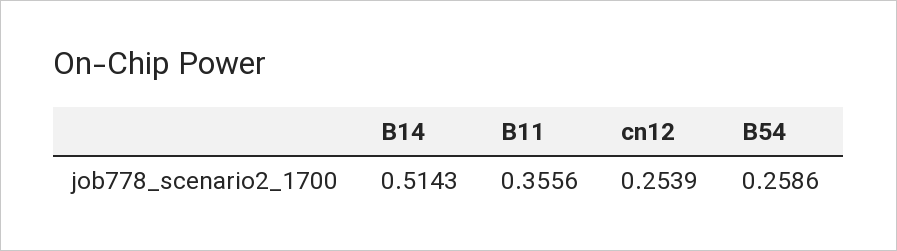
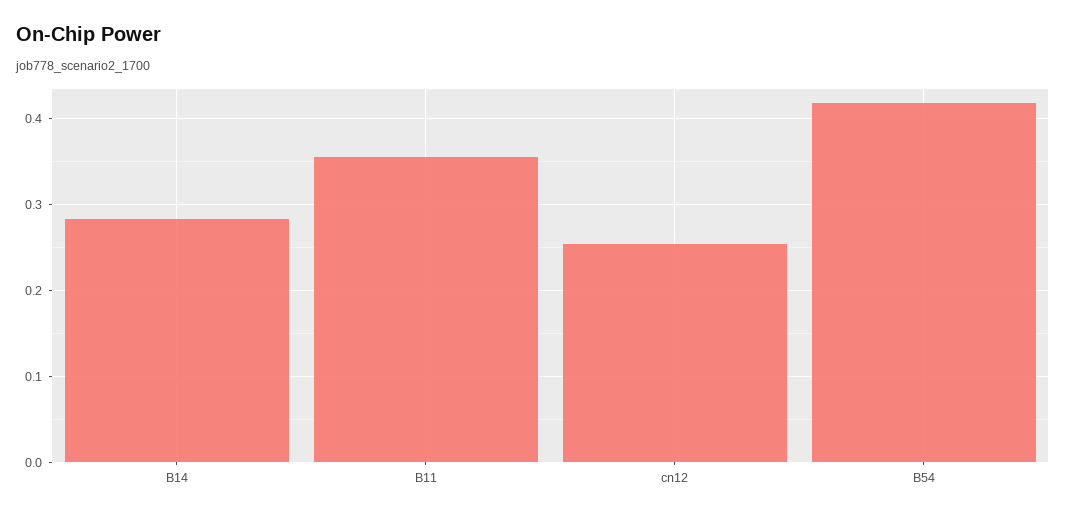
B14: 0.5143 -> 0.28
B54: 0.2586 -> 0.42

